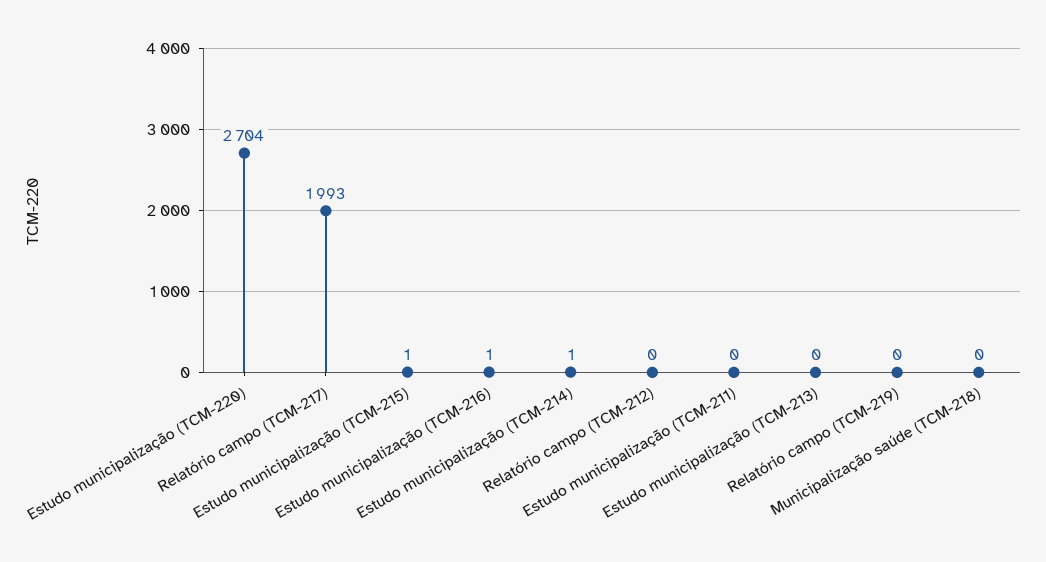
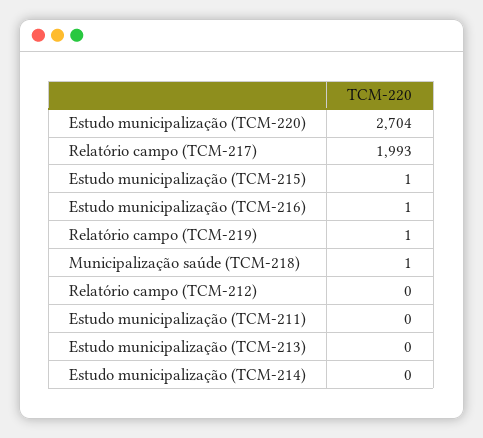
Estudo municipalização (TCM-214): 1 -> 0
Relatório campo (TCM-219): 0 -> 1
Municipalização saúde (TCM-218): 0 -> 1

